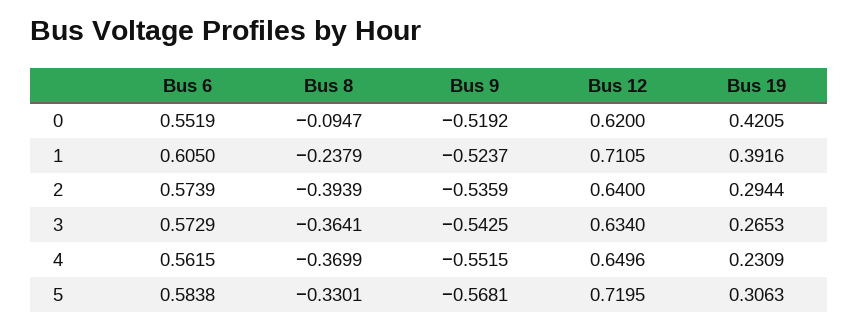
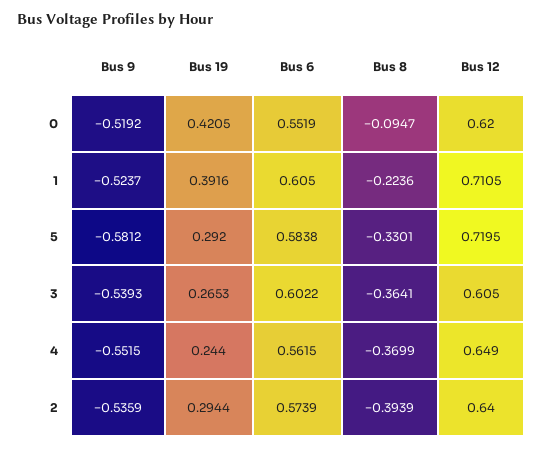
Bus 8, 1: -0.2379 -> -0.2236
Bus 6, 3: 0.5729 -> 0.6022
Bus 9, 3: -0.5425 -> -0.5393
Bus 12, 3: 0.634 -> 0.605
Bus 12, 4: 0.6496 -> 0.649
Bus 19, 4: 0.2309 -> 0.244
Bus 9, 5: -0.5681 -> -0.5812
Bus 19, 5: 0.3063 -> 0.292

